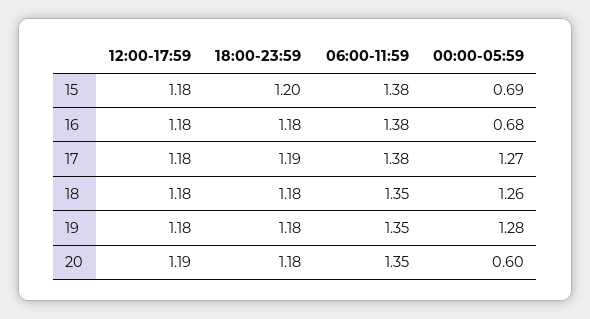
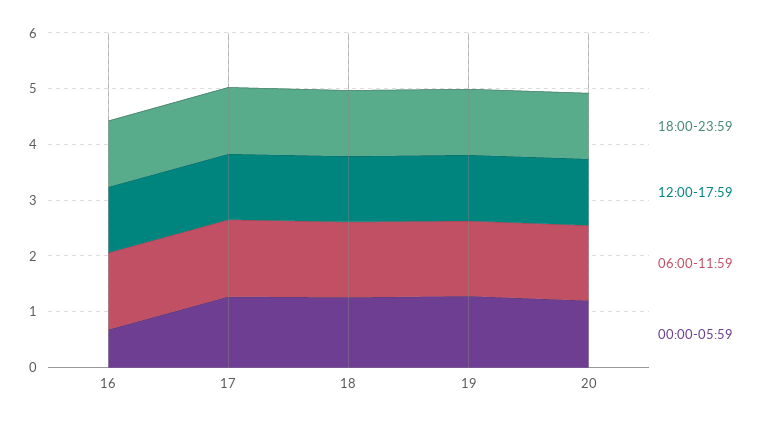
12:00-17:59, 15: 1.18 -> none
18:00-23:59, 15: 1.2 -> none
06:00-11:59, 15: 1.38 -> none
00:00-05:59, 15: 0.69 -> none
00:00-05:59, 20: 0.6 -> 1.2

